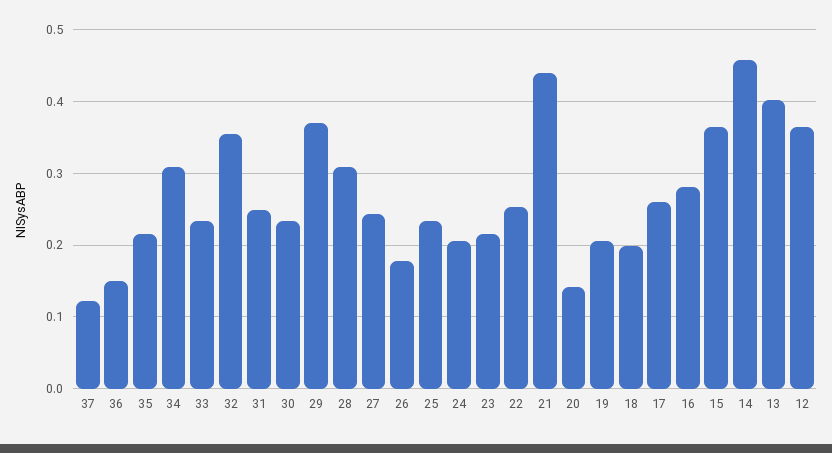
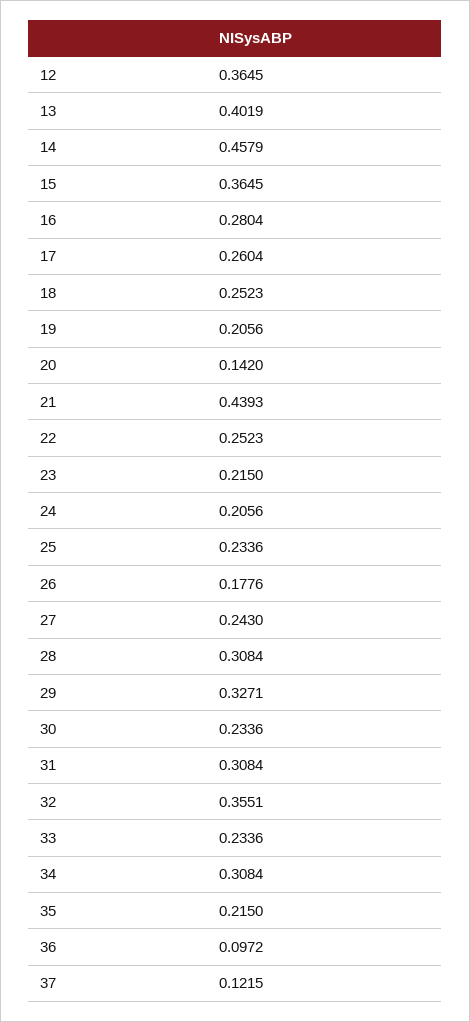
36: 0.15 -> 0.0972
31: 0.25 -> 0.3084
29: 0.37 -> 0.3271
18: 0.2 -> 0.2523

